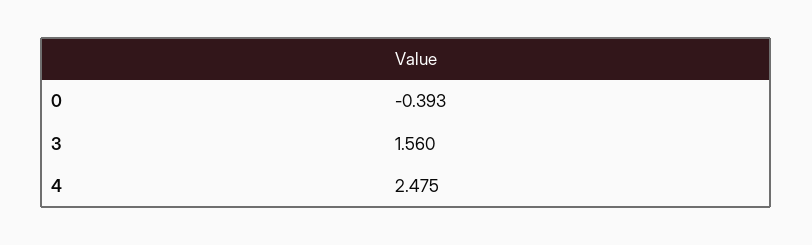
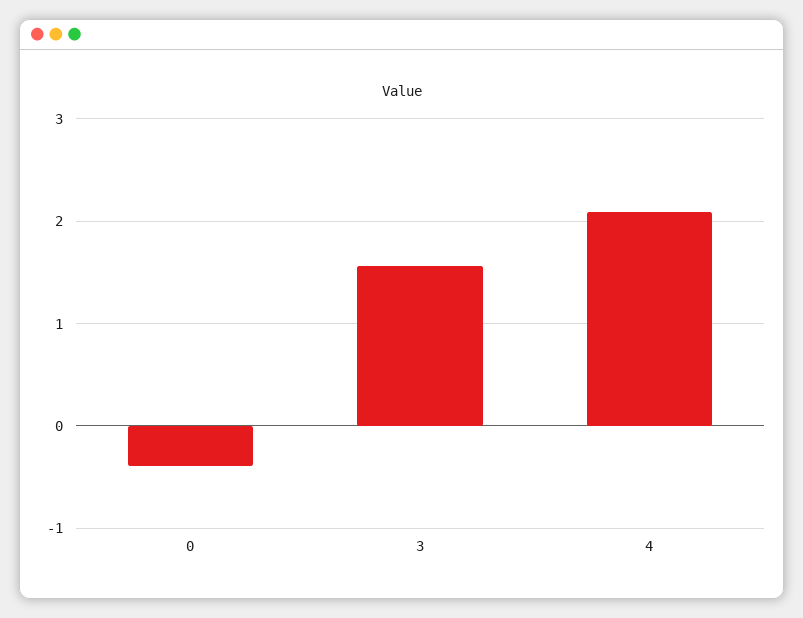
4: 2.475 -> 2.1

